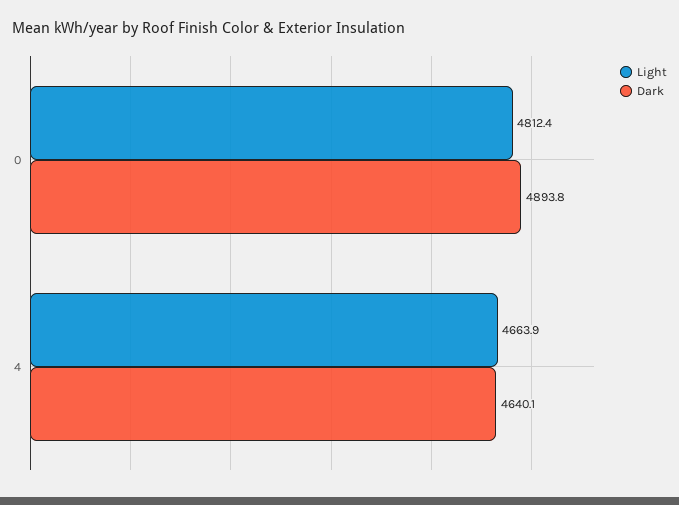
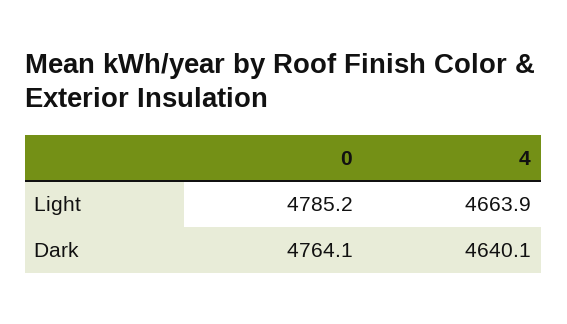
Light, 0: 4812.4 -> 4785.2
Dark, 0: 4893.8 -> 4764.1

